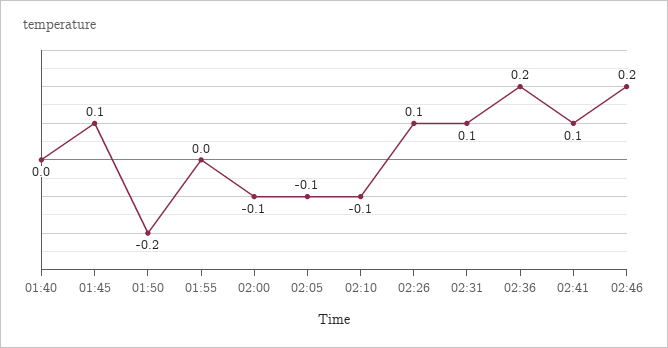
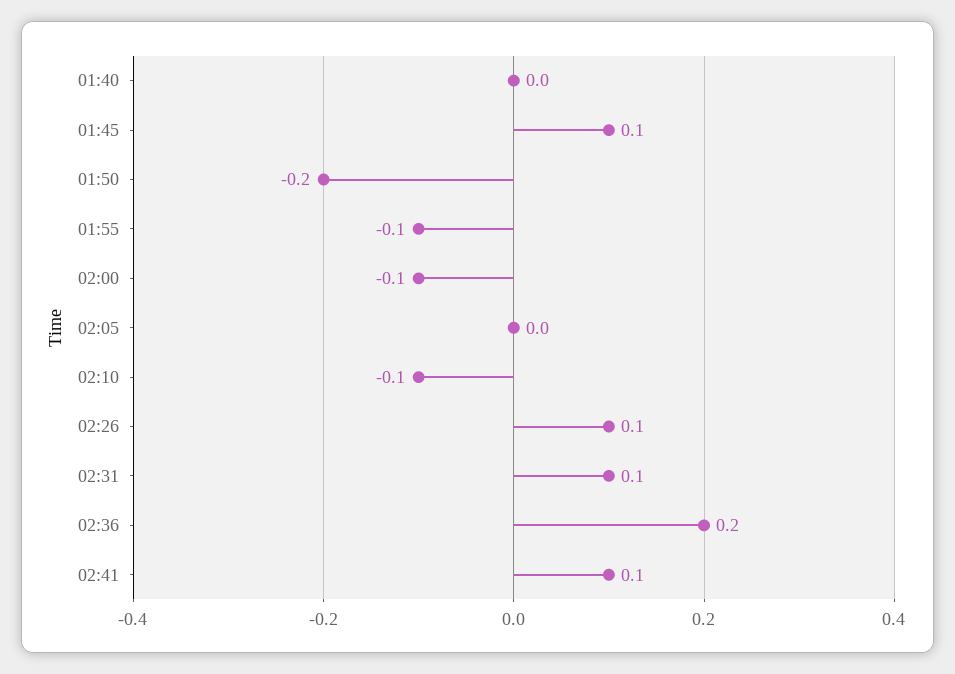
01:55: 0 -> -0.1
02:05: -0.1 -> 0
02:46: 0.2 -> none

